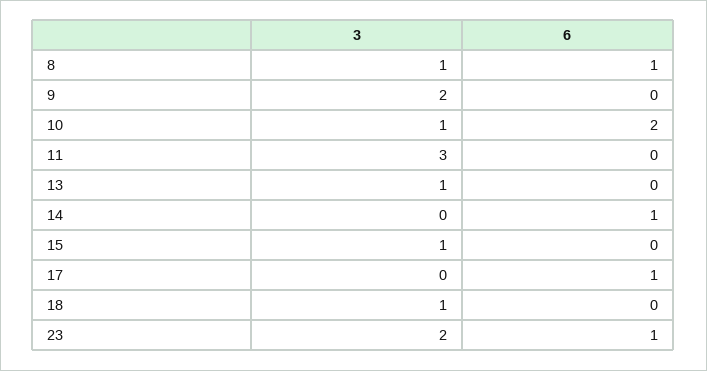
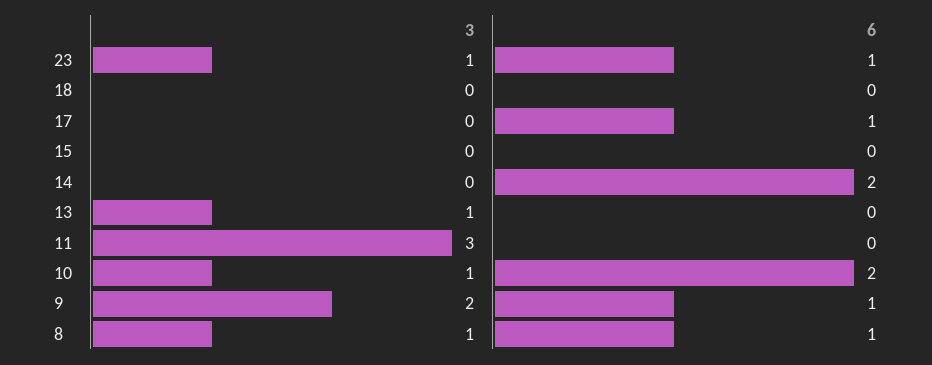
6, 9: 0 -> 1
6, 14: 1 -> 2
3, 15: 1 -> 0
3, 18: 1 -> 0
3, 23: 2 -> 1

